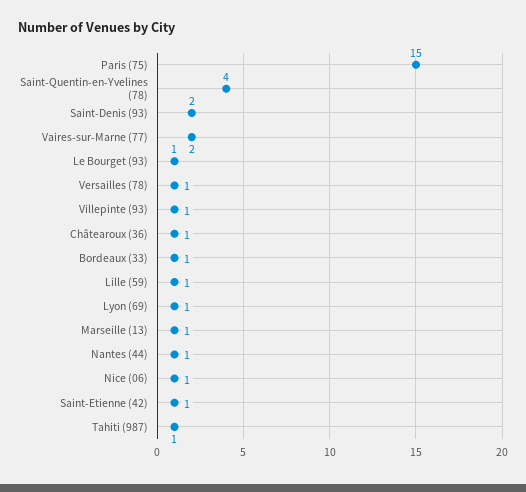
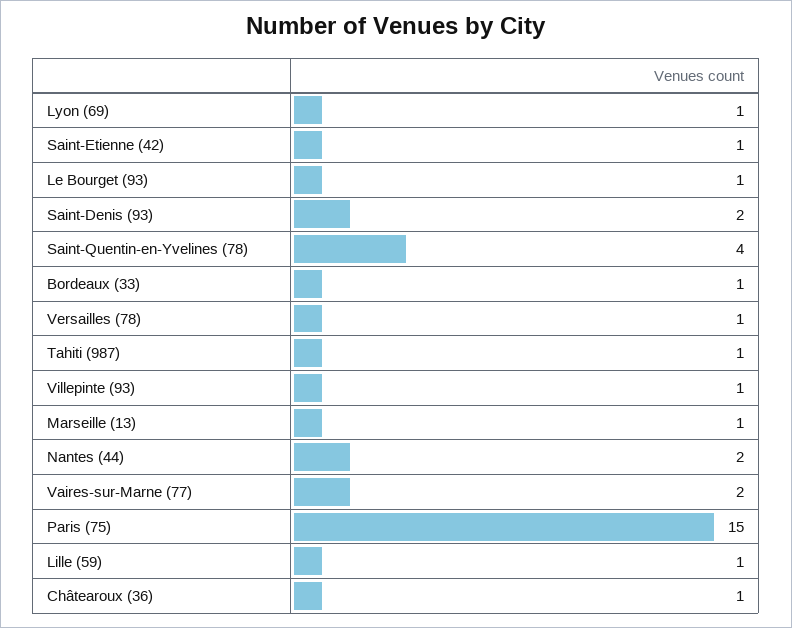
Nantes (44): 1 -> 2
Nice (06): 1 -> none

